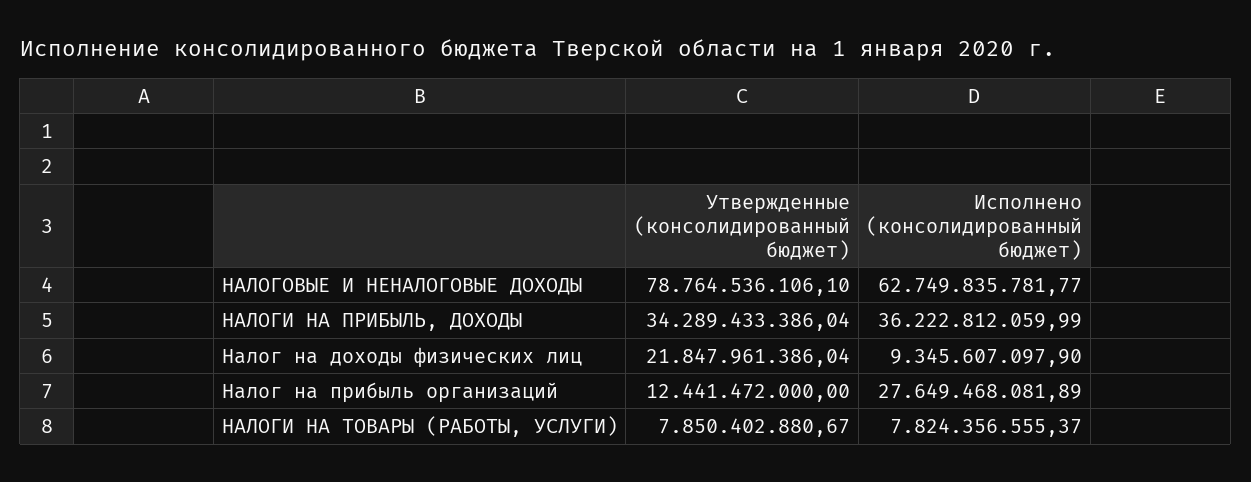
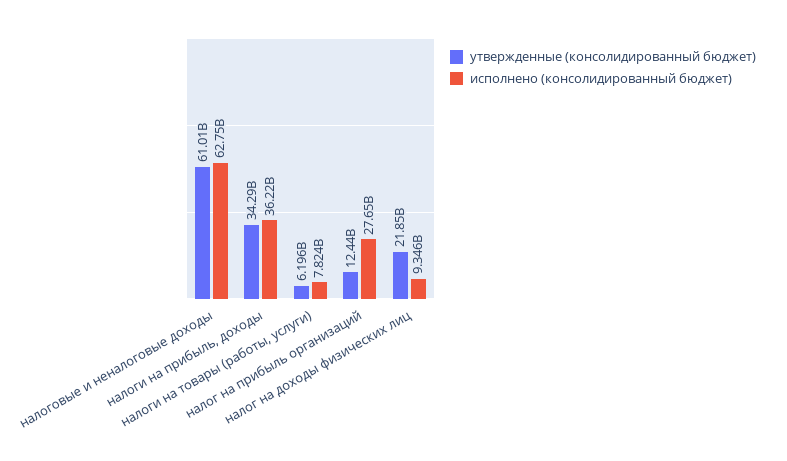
Утвержденные (консолидированный бюджет), НАЛОГОВЫЕ И НЕНАЛОГОВЫЕ ДОХОДЫ: 78764536106.1 -> 61010000000
Утвержденные (консолидированный бюджет), НАЛОГИ НА ТОВАРЫ (РАБОТЫ, УСЛУГИ): 7850402880.67 -> 6196000000

